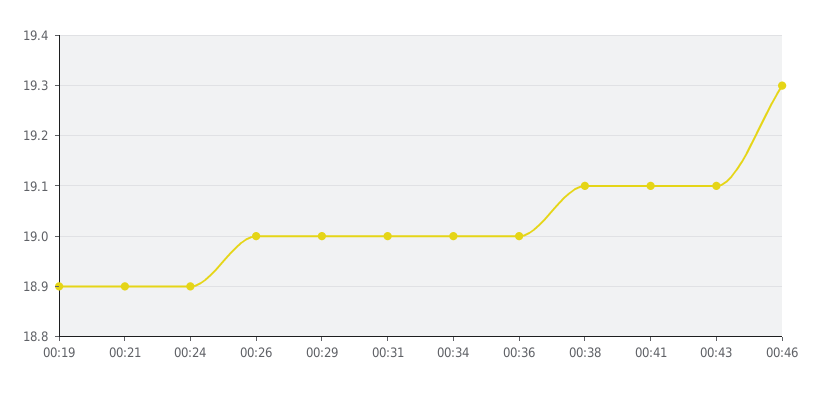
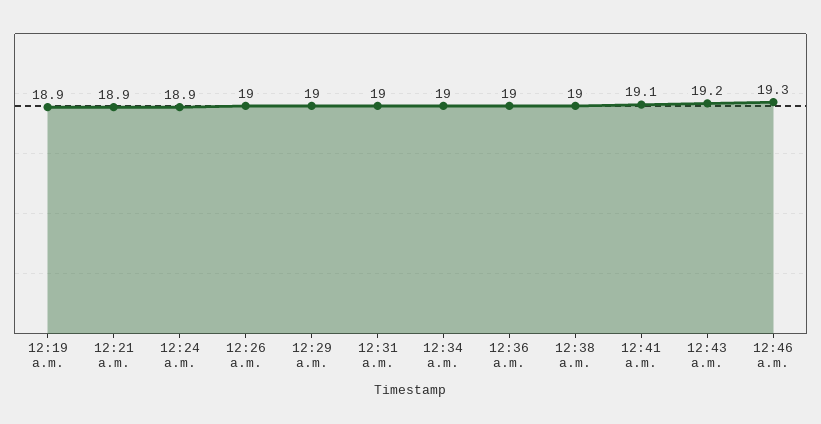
00:38: 19.1 -> 19
00:43: 19.1 -> 19.2

